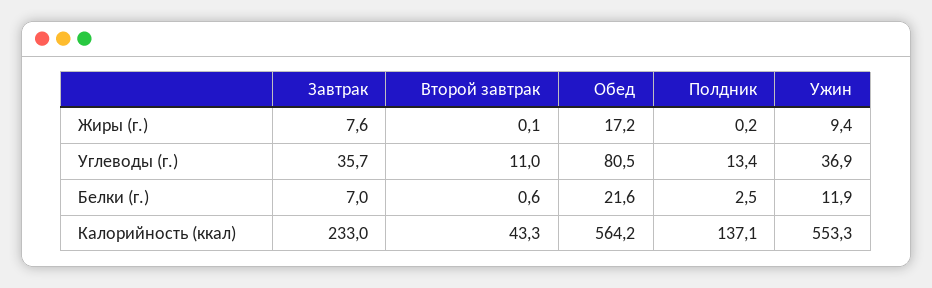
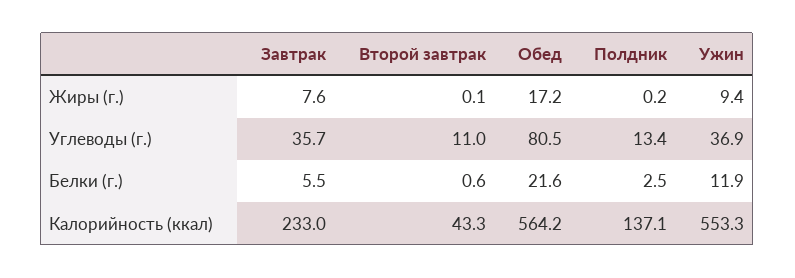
Завтрак, Белки (г.): 7 -> 5.5

